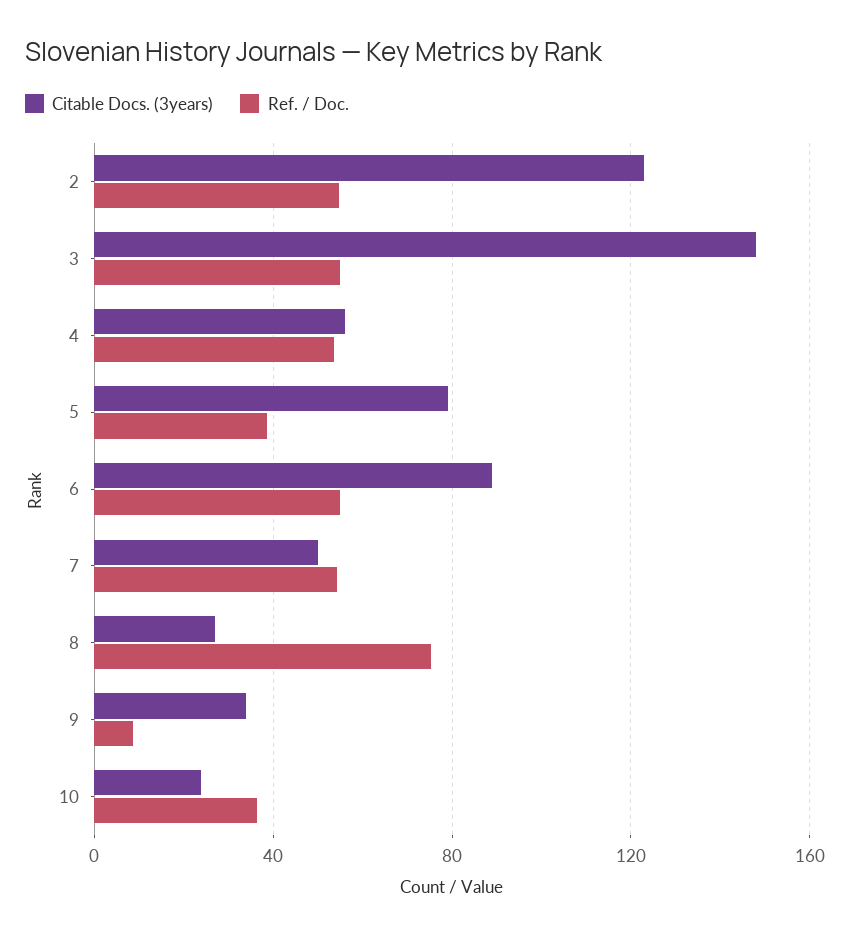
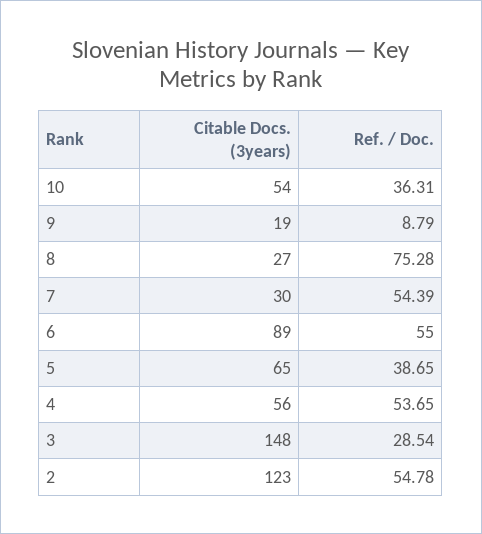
Ref. / Doc., 3: 55 -> 28.54
Citable Docs. (3years), 5: 80 -> 65
Citable Docs. (3years), 7: 50 -> 30
Citable Docs. (3years), 9: 35 -> 19
Citable Docs. (3years), 10: 25 -> 54

